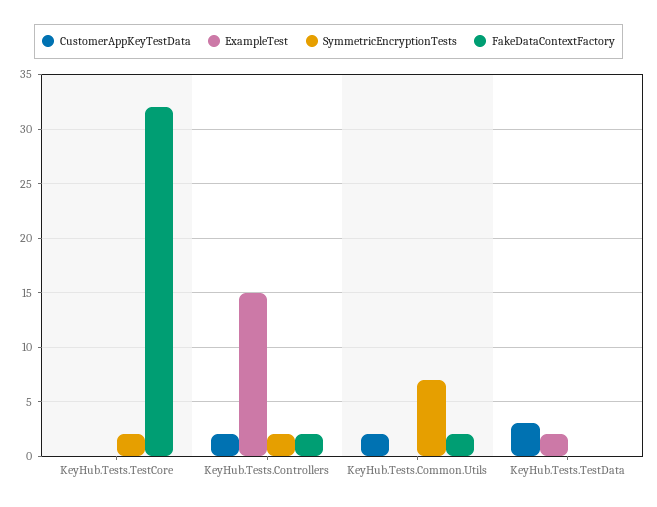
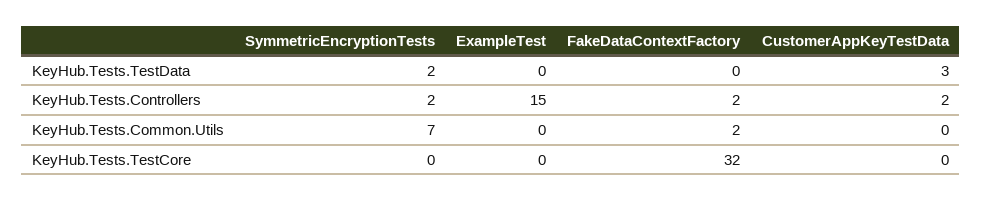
SymmetricEncryptionTests, KeyHub.Tests.TestCore: 2 -> 0
CustomerAppKeyTestData, KeyHub.Tests.Common.Utils: 2 -> 0
ExampleTest, KeyHub.Tests.TestData: 2 -> 0
SymmetricEncryptionTests, KeyHub.Tests.TestData: 0 -> 2

